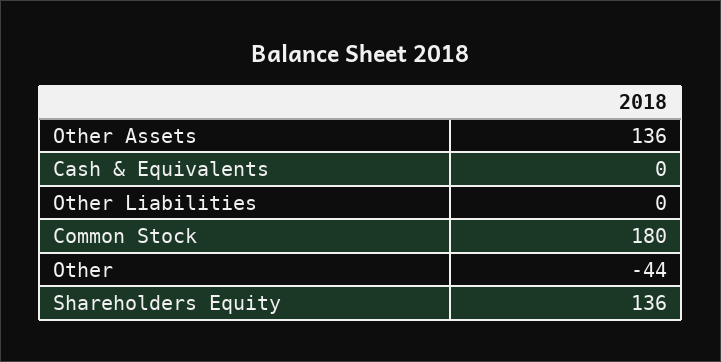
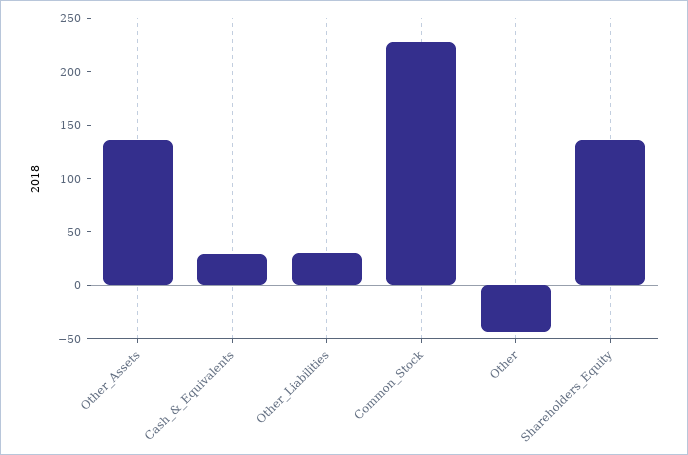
Cash & Equivalents: 0 -> 30
Other Liabilities: 0 -> 30
Common Stock: 180 -> 230

